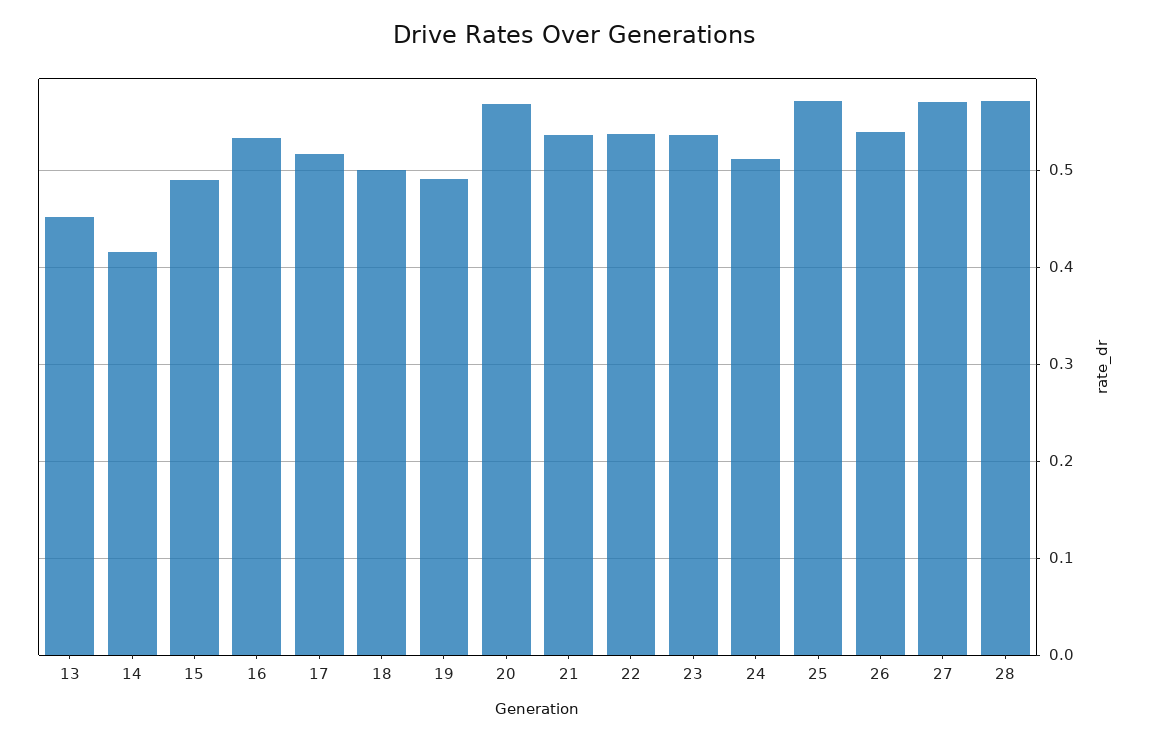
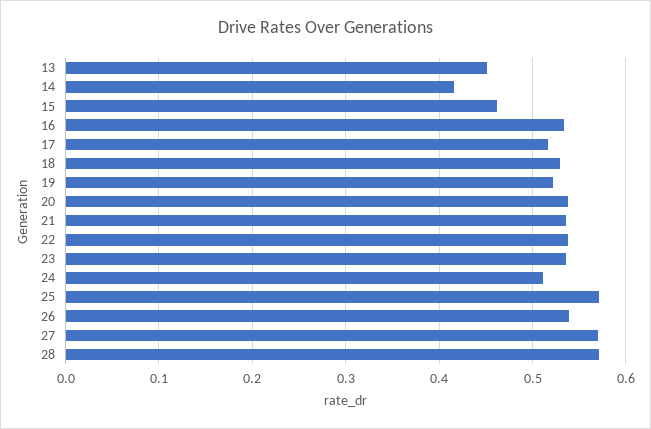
15: 0.49 -> 0.46
18: 0.5 -> 0.53
19: 0.49 -> 0.52
20: 0.57 -> 0.54

